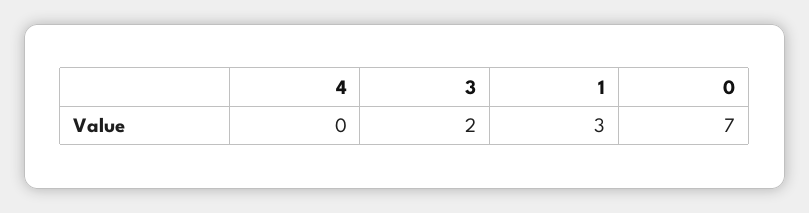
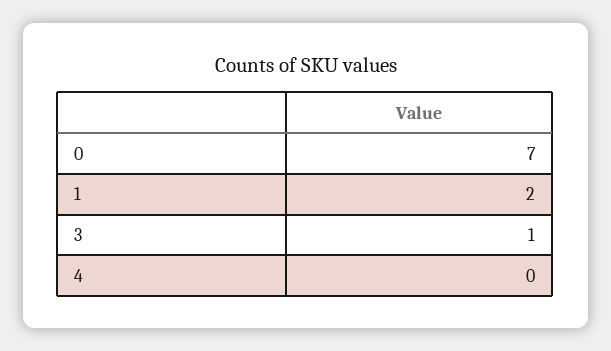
3: 2 -> 1
1: 3 -> 2

